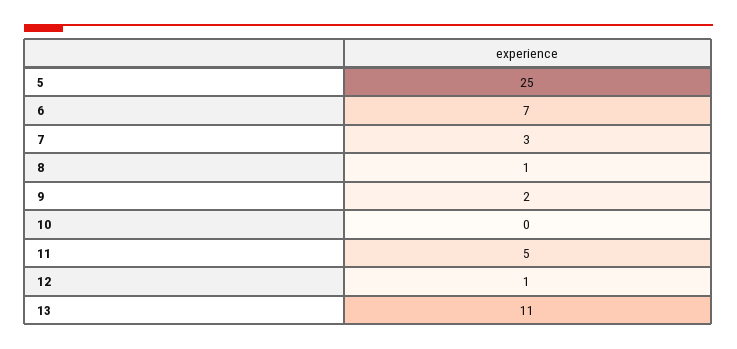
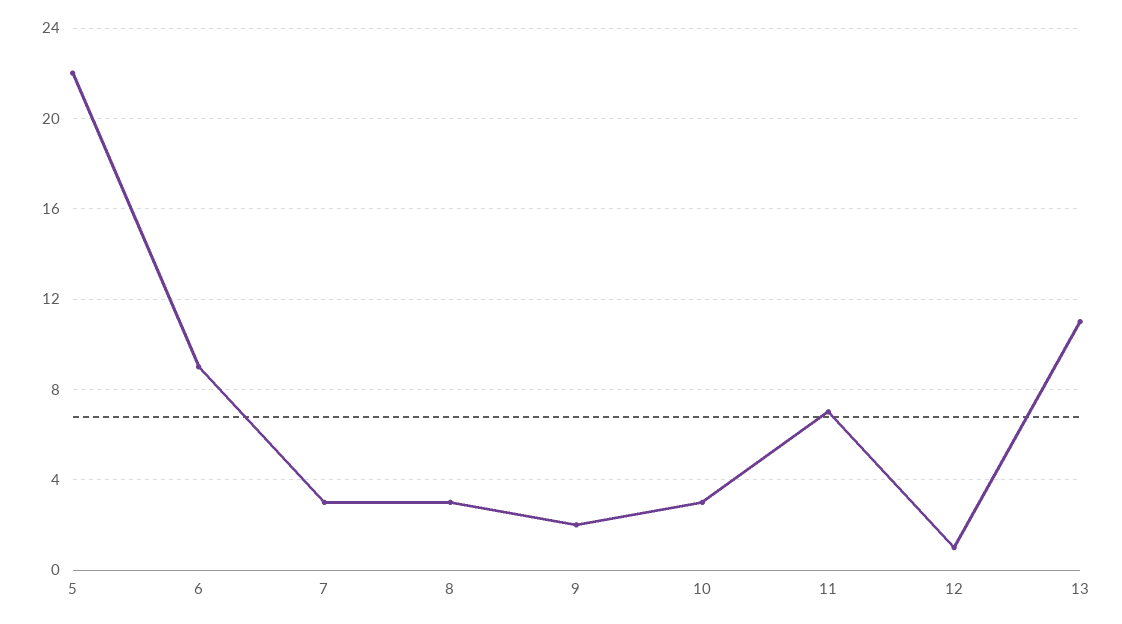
5: 25 -> 22
6: 7 -> 9
8: 1 -> 3
10: 0 -> 3
11: 5 -> 7

